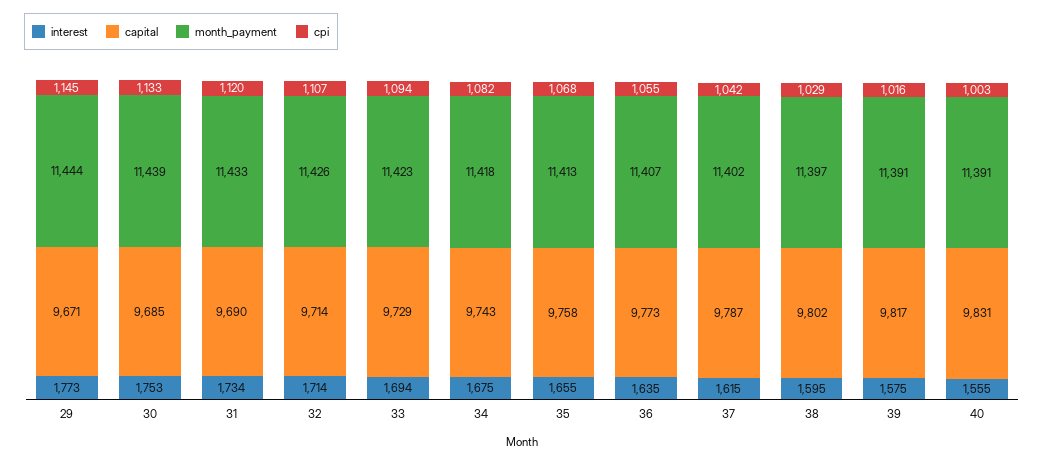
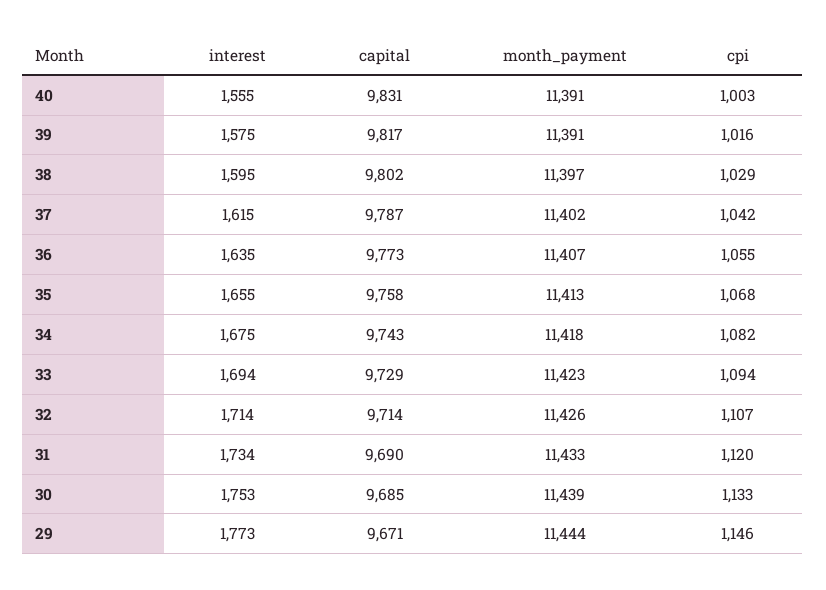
cpi, 29: 1145 -> 1146

